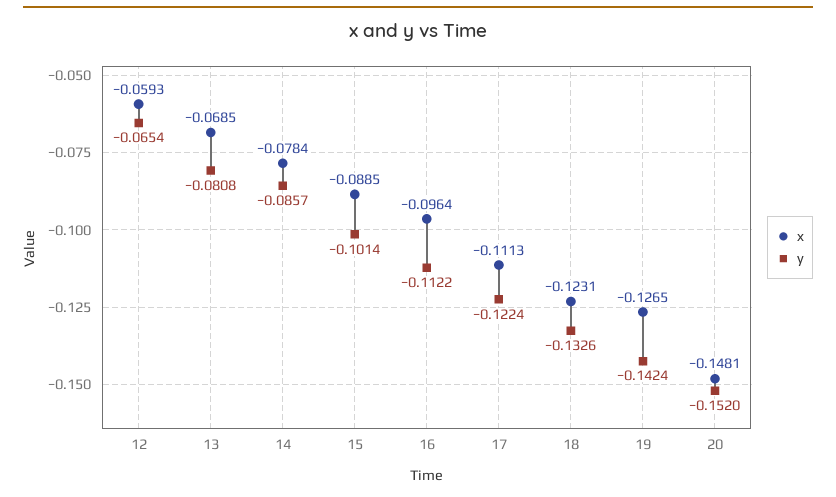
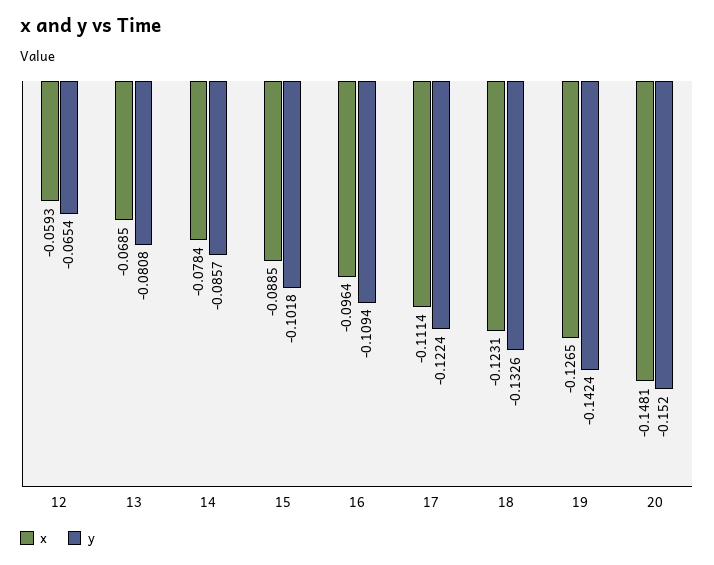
y, 15: -0.1014 -> -0.1018
y, 16: -0.1122 -> -0.1094
x, 17: -0.1113 -> -0.1114

